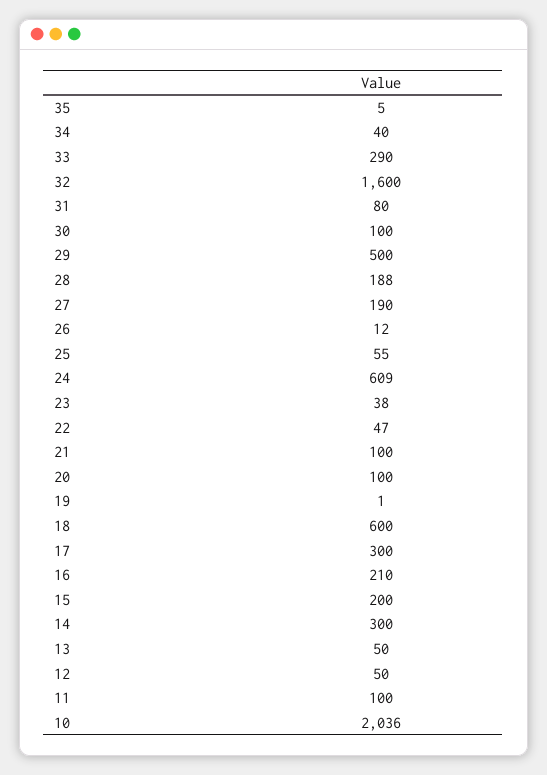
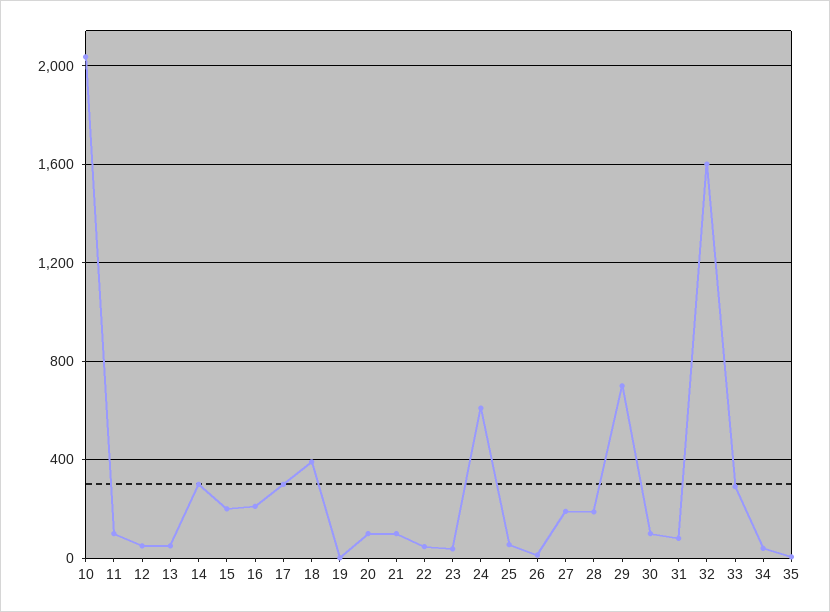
29: 500 -> 700
18: 600 -> 400

